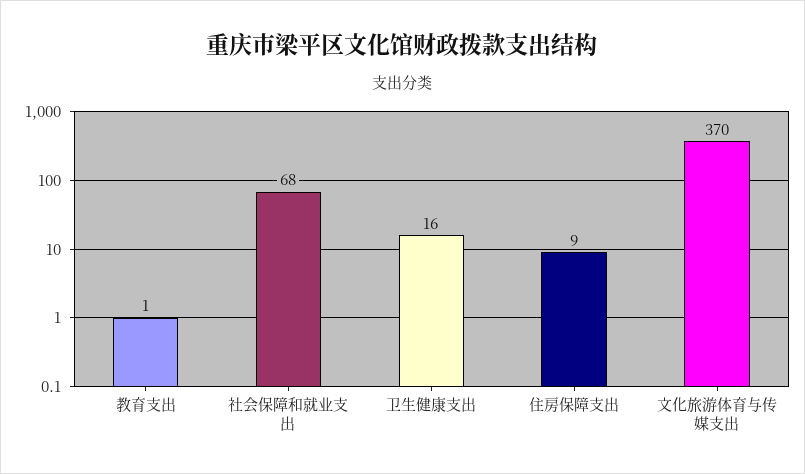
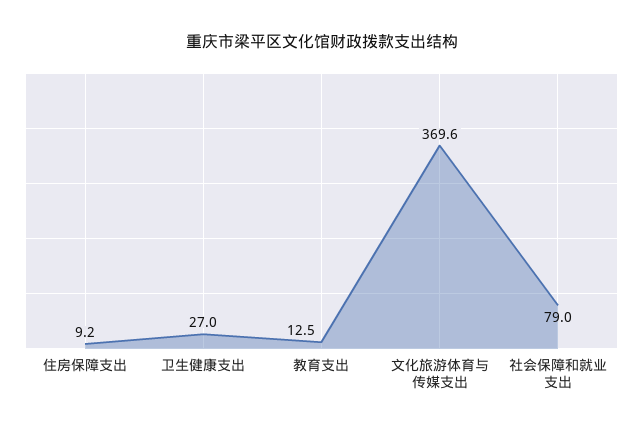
教育支出: 1 -> 12.5
社会保障和就业支出: 68 -> 79
卫生健康支出: 16 -> 27

